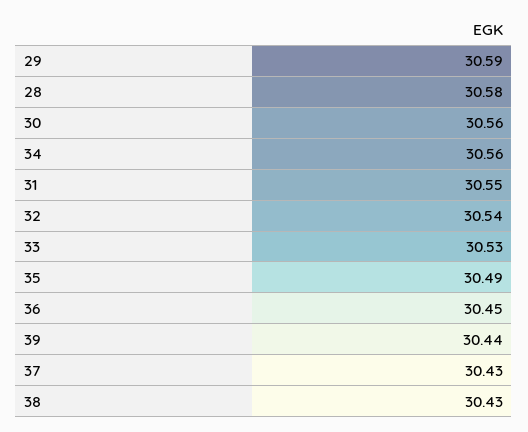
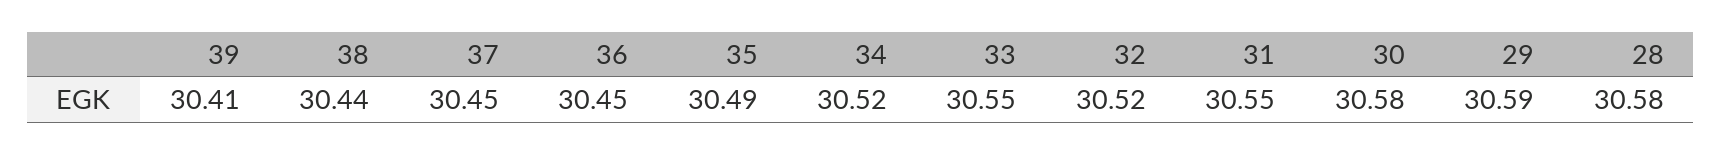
30: 30.56 -> 30.58
34: 30.56 -> 30.52
32: 30.54 -> 30.52
33: 30.53 -> 30.55
39: 30.44 -> 30.41
37: 30.43 -> 30.45
38: 30.43 -> 30.44

